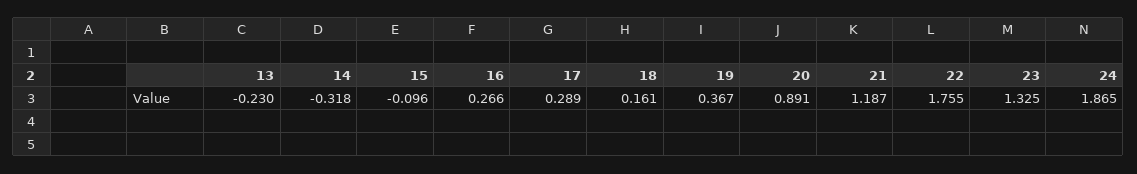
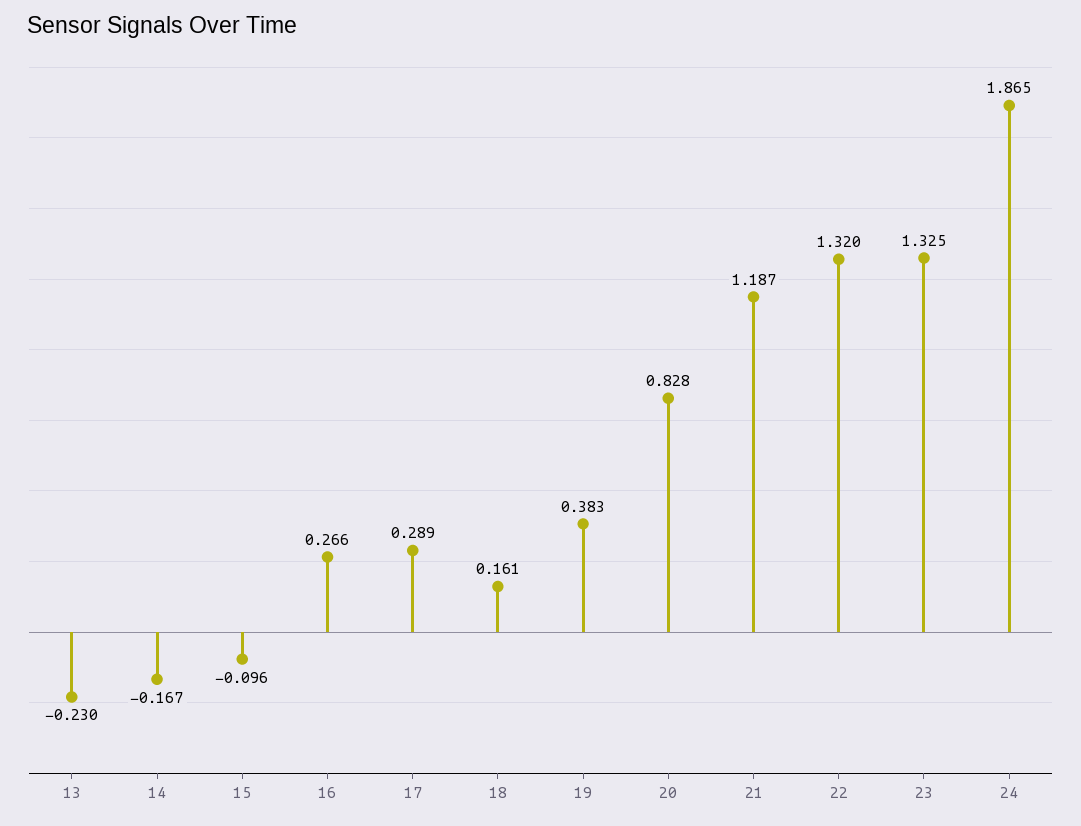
14: -0.318 -> -0.167
19: 0.367 -> 0.383
20: 0.891 -> 0.828
22: 1.755 -> 1.32

